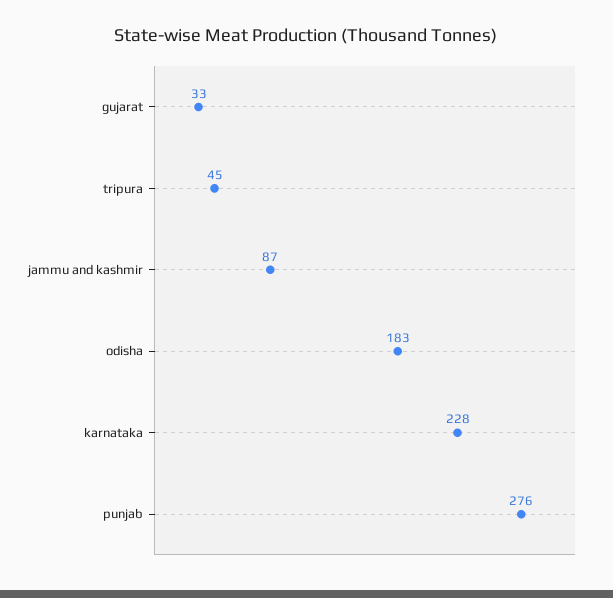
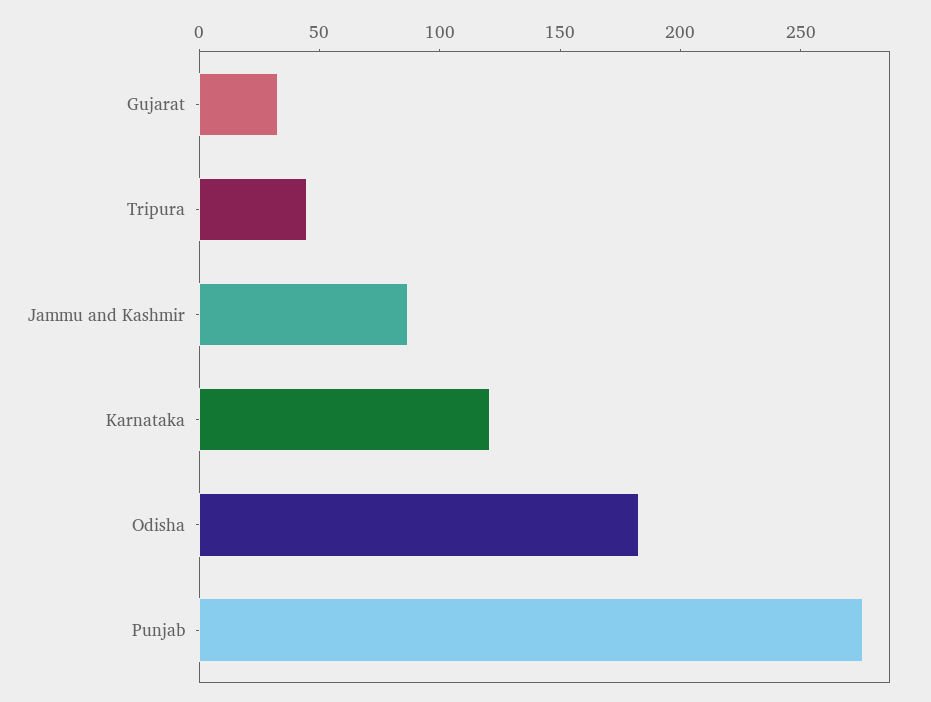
karnataka: 228 -> 120

